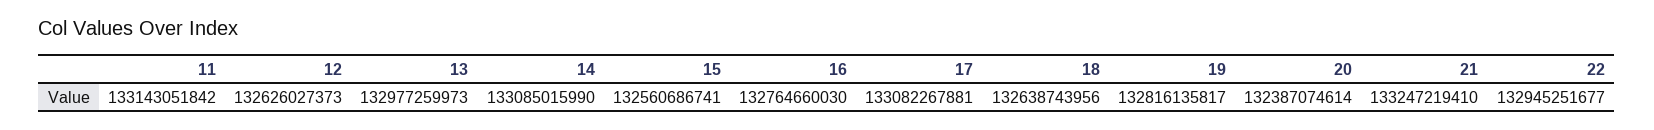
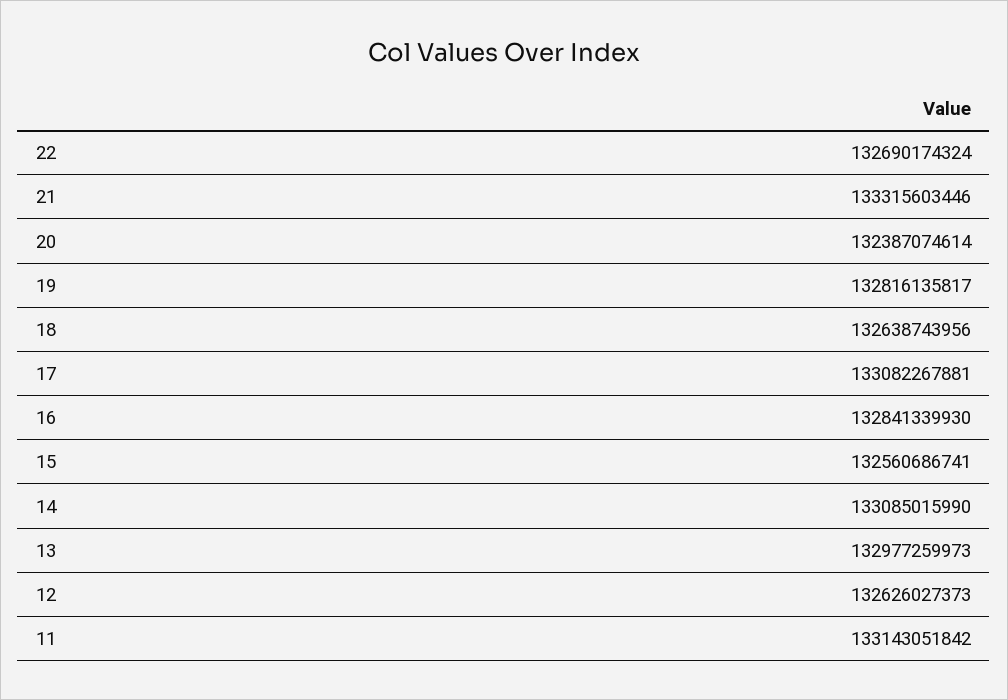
16: 132764660030 -> 132841339930
21: 133247219410 -> 133315603446
22: 132945251677 -> 132690174324

